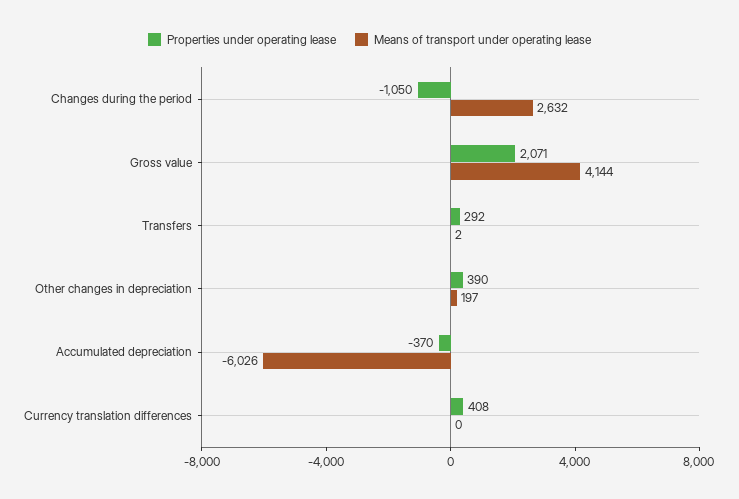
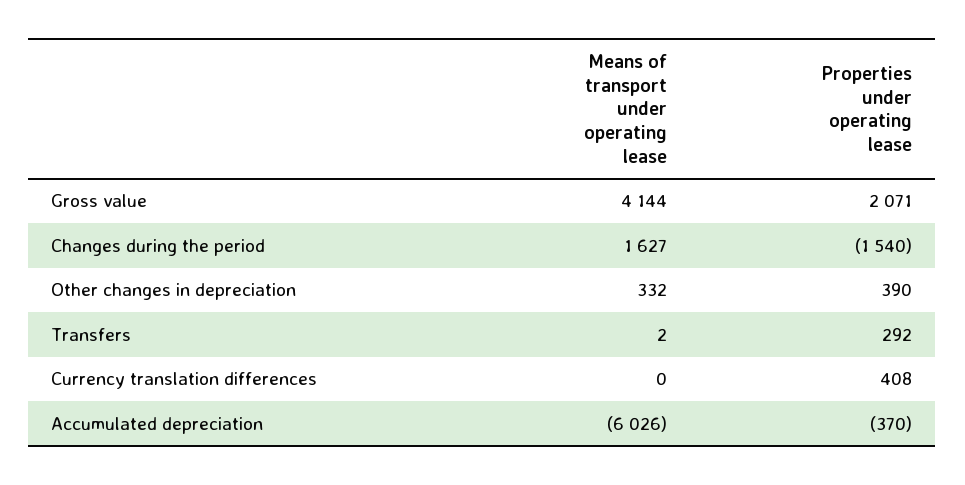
Properties under operating lease, Changes during the period: -1050 -> -1540
Means of transport under operating lease, Changes during the period: 2632 -> 1627
Means of transport under operating lease, Other changes in depreciation: 197 -> 332

